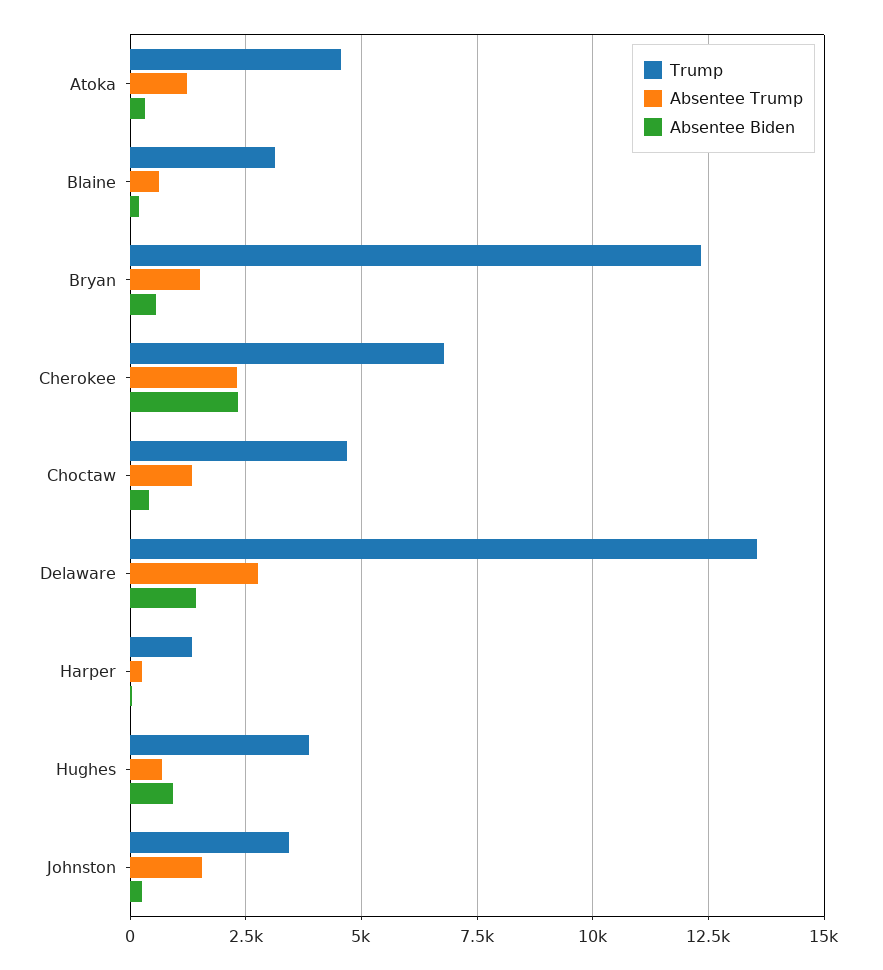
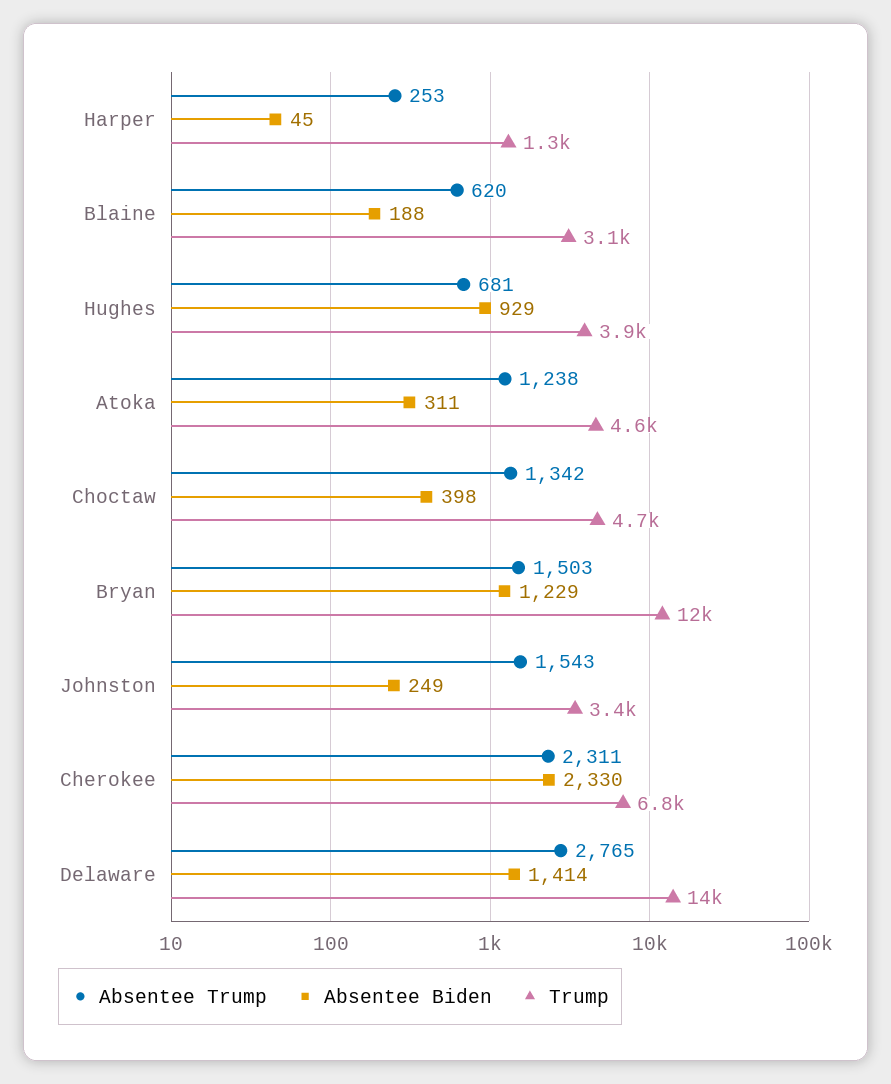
Absentee Biden, Bryan: 500 -> 1229

